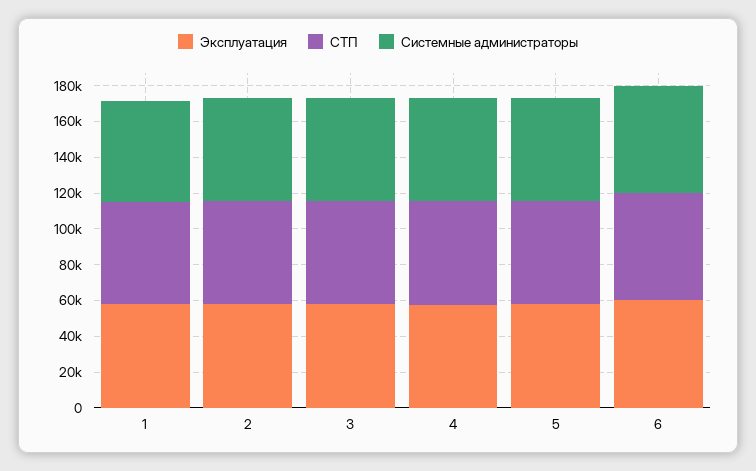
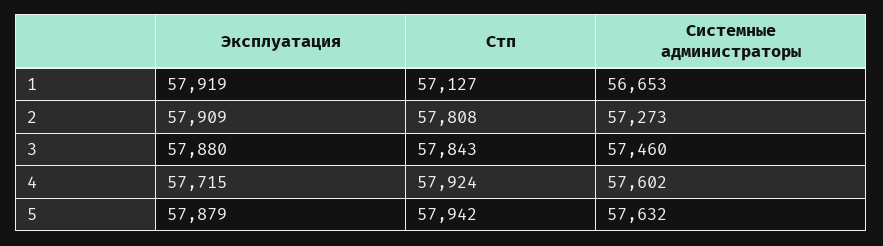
Эксплуатация, 6: 60000 -> none
СТП, 6: 60000 -> none
Системные администраторы, 6: 60000 -> none

